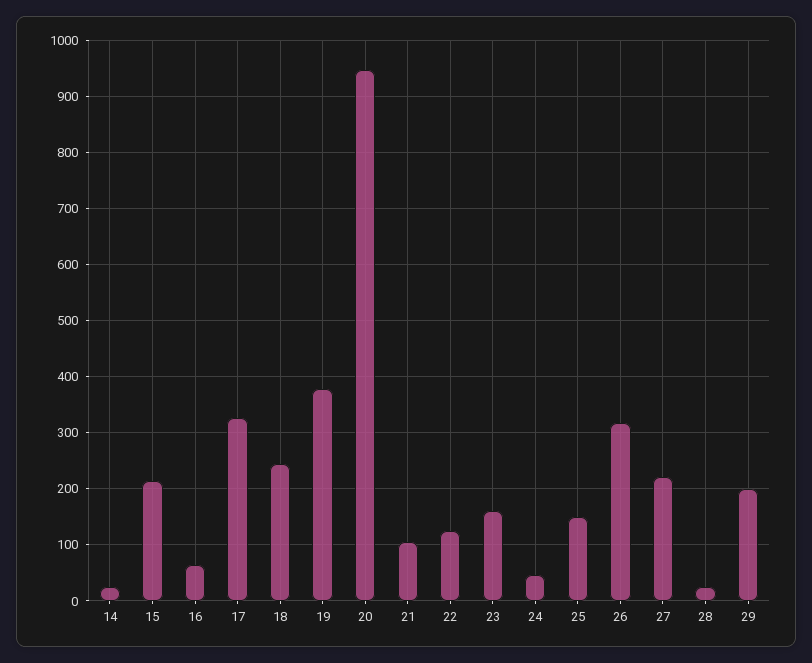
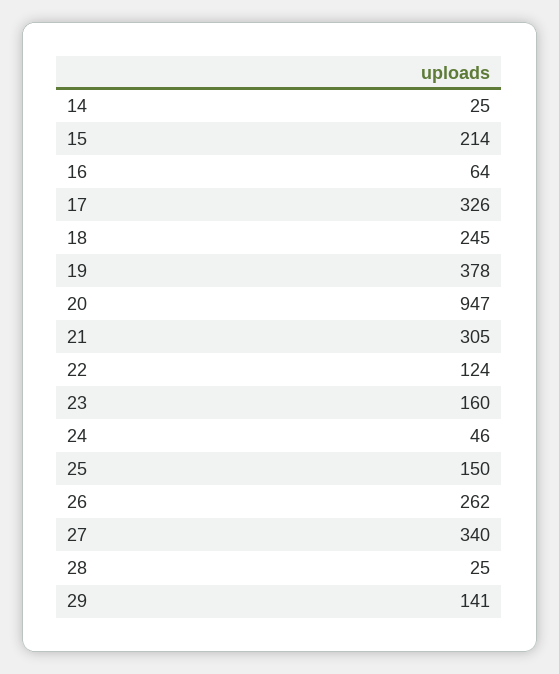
21: 100 -> 305
26: 320 -> 262
27: 220 -> 340
29: 200 -> 141

